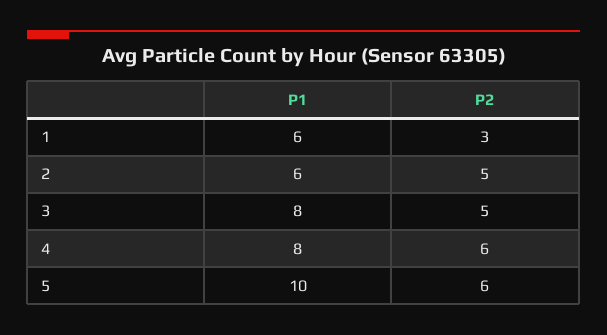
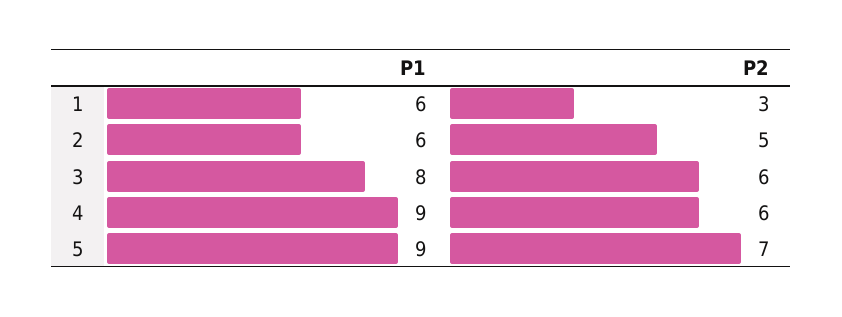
P2, 3: 5 -> 6
P1, 4: 8 -> 9
P1, 5: 10 -> 9
P2, 5: 6 -> 7

